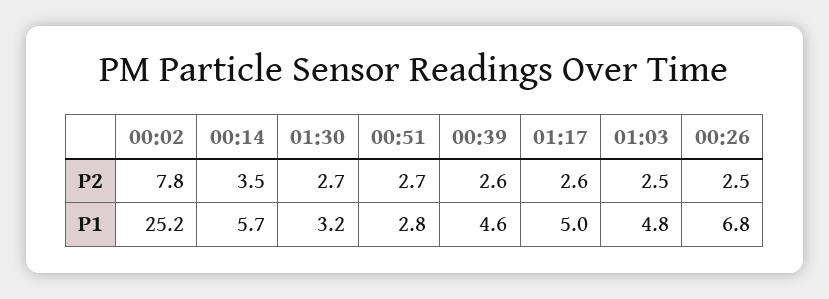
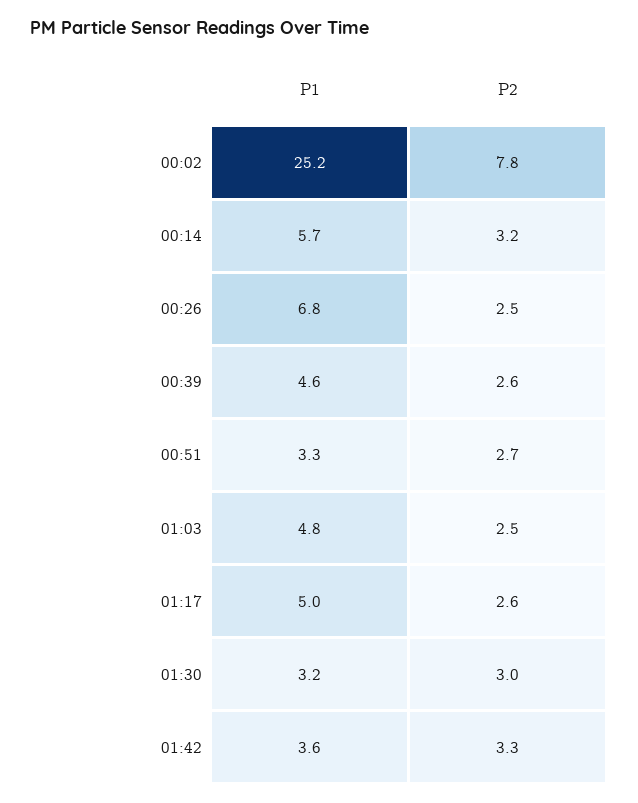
00:14, P2: 3.5 -> 3.2
01:30, P2: 2.7 -> 3
00:51, P1: 2.8 -> 3.3
01:42, P1: none -> 3.6
01:42, P2: none -> 3.3

